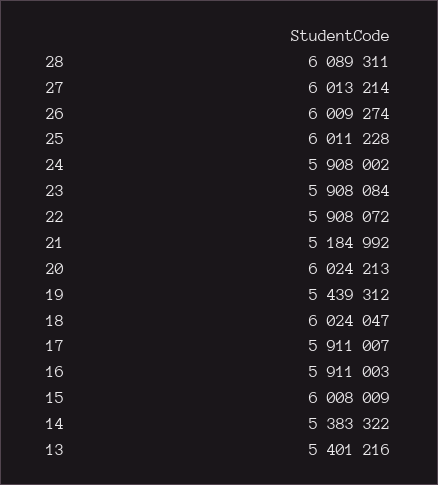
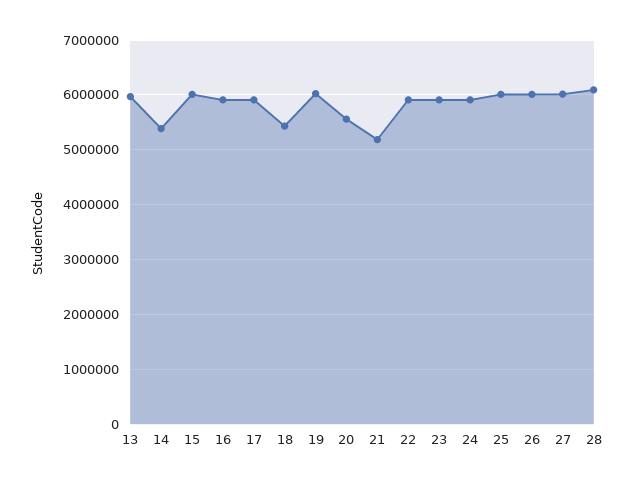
20: 6024213 -> 5600000
19: 5439312 -> 6000000
18: 6024047 -> 5400000
13: 5401216 -> 6000000

